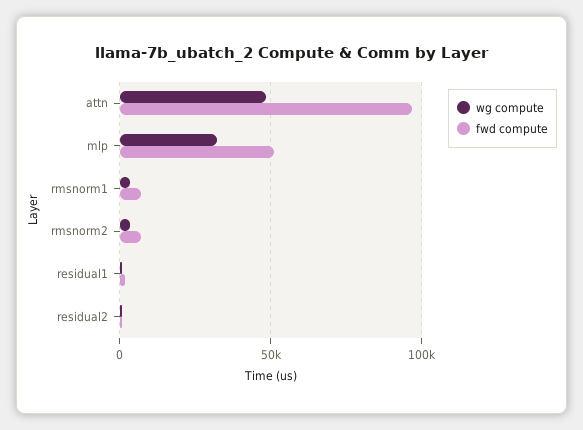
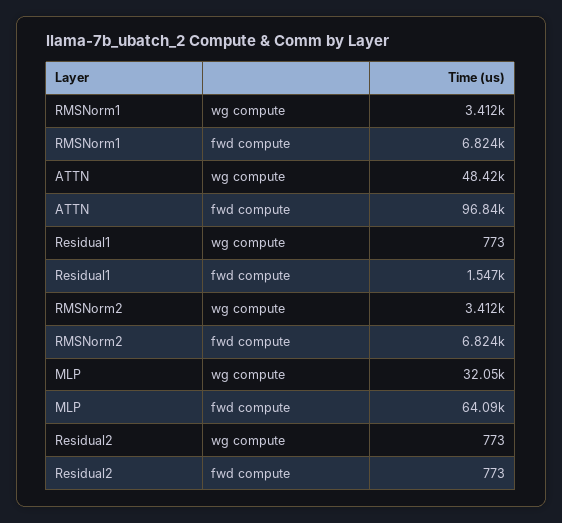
fwd compute, mlp: 50000 -> 64090

